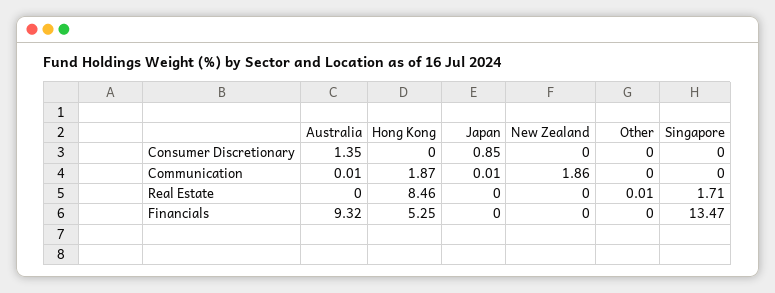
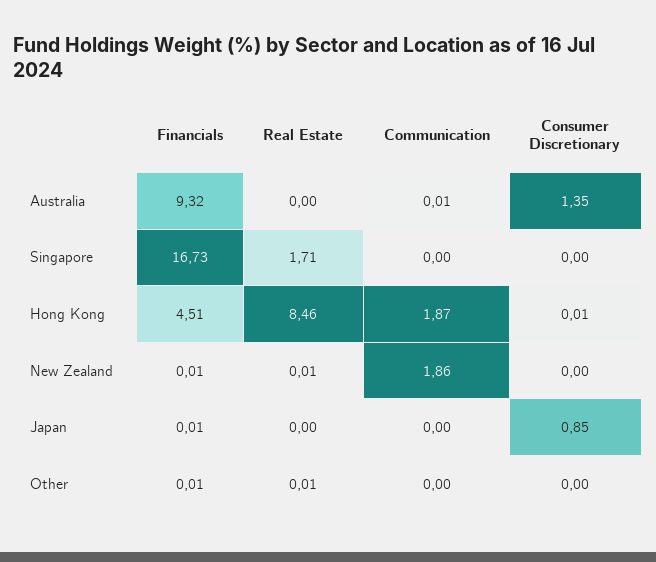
Hong Kong, Consumer Discretionary: 0 -> 0.01
Japan, Communication: 0.01 -> 0
New Zealand, Real Estate: 0 -> 0.01
Hong Kong, Financials: 5.25 -> 4.51
Japan, Financials: 0 -> 0.01
New Zealand, Financials: 0 -> 0.01
Other, Financials: 0 -> 0.01
Singapore, Financials: 13.47 -> 16.73

